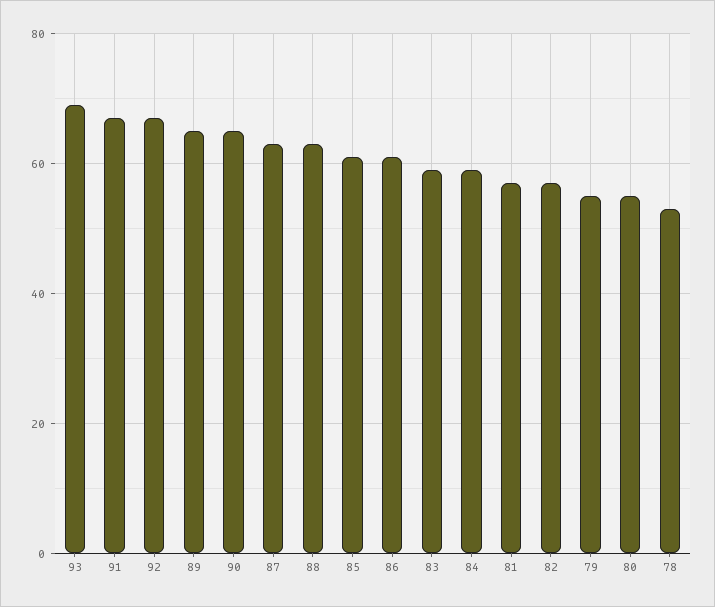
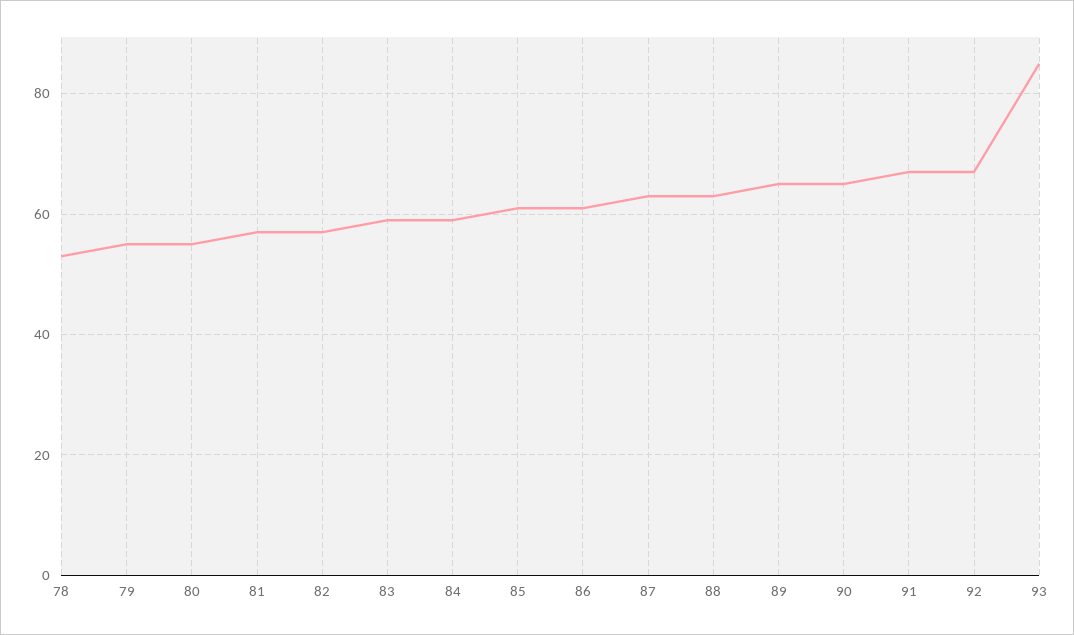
93: 70 -> 85

